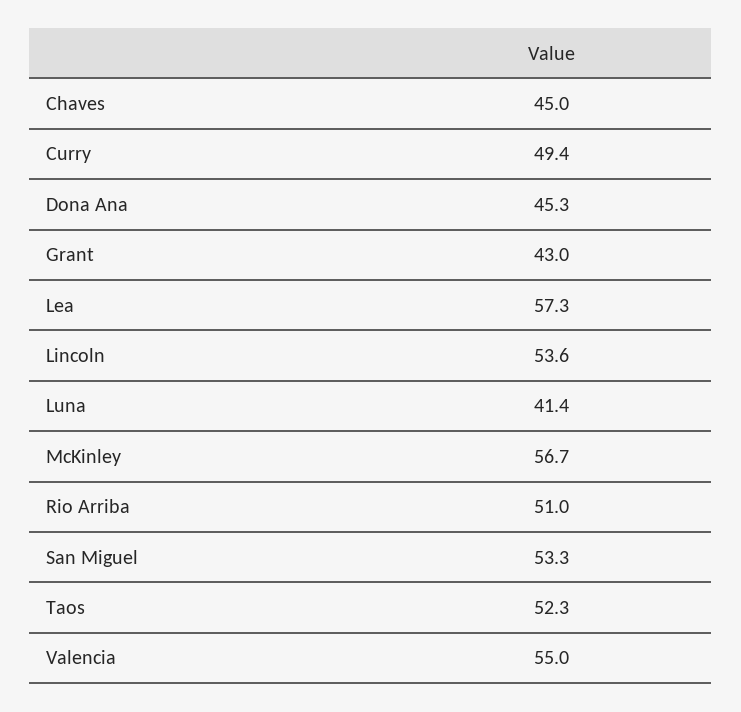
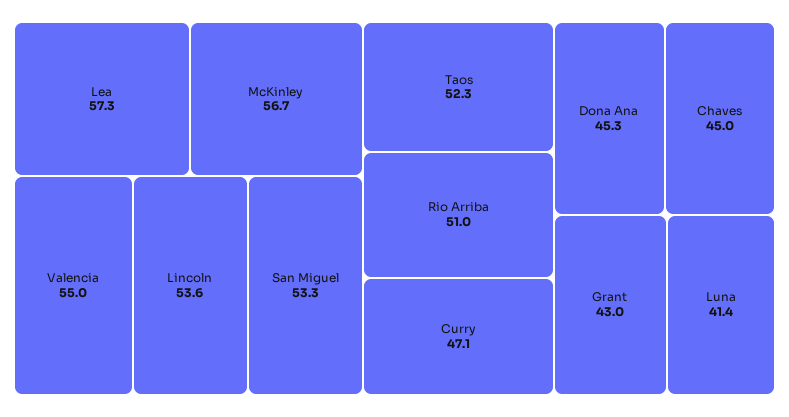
Curry: 49.4 -> 47.1

